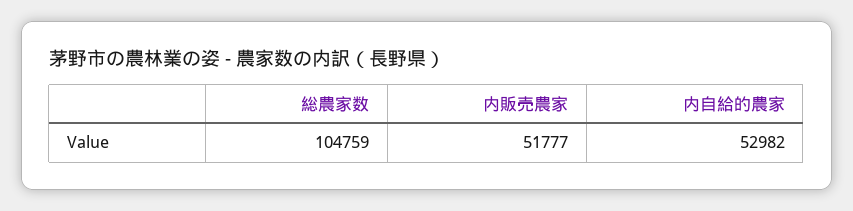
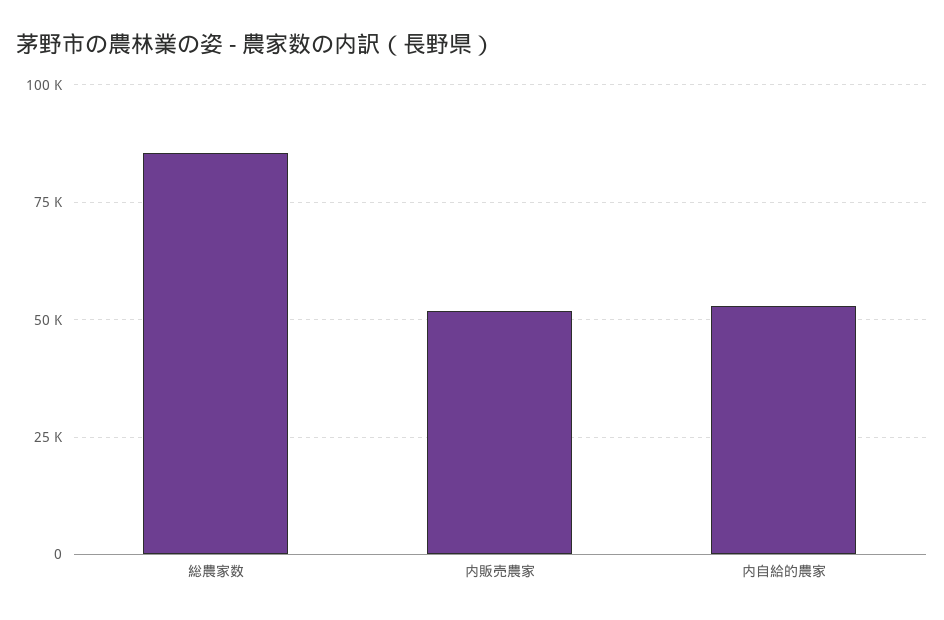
総農家数: 104759 -> 85000

